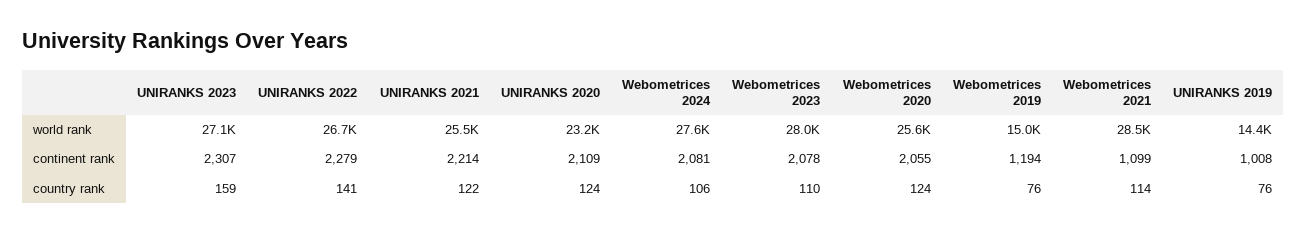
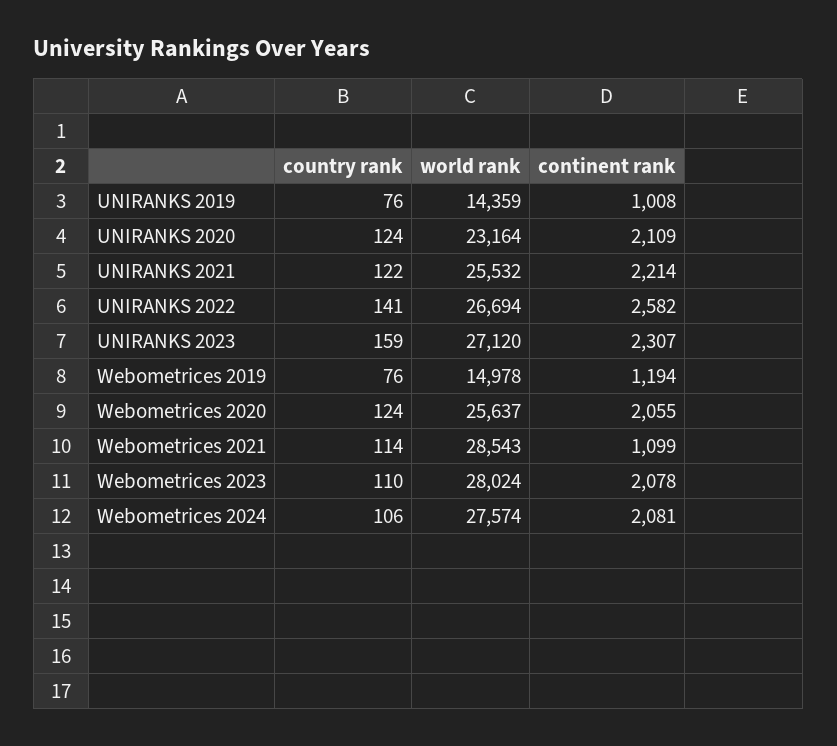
UNIRANKS 2022, continent rank: 2279 -> 2582

